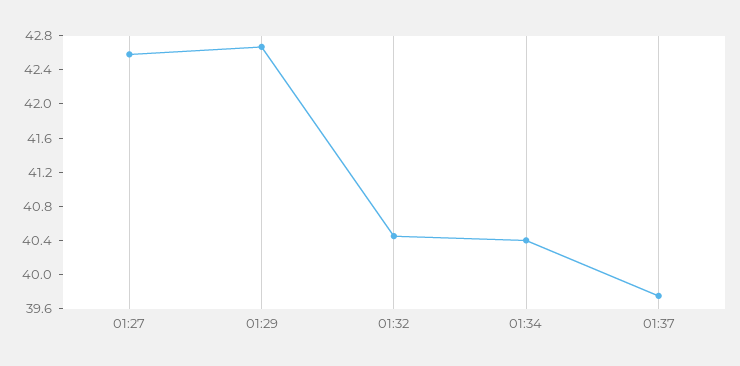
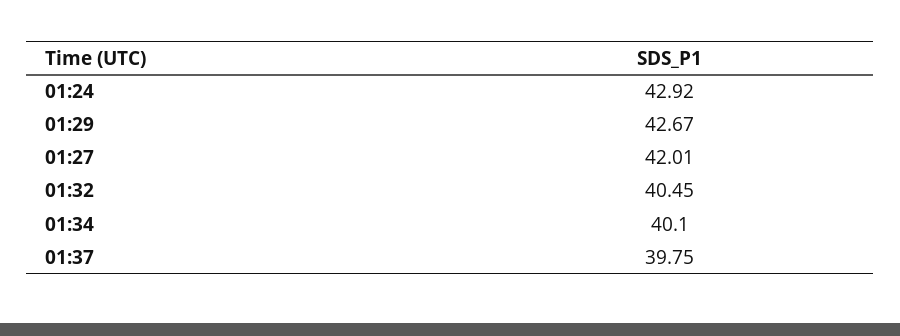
01:27: 42.6 -> 42.01
01:34: 40.4 -> 40.1
01:24: none -> 42.92

